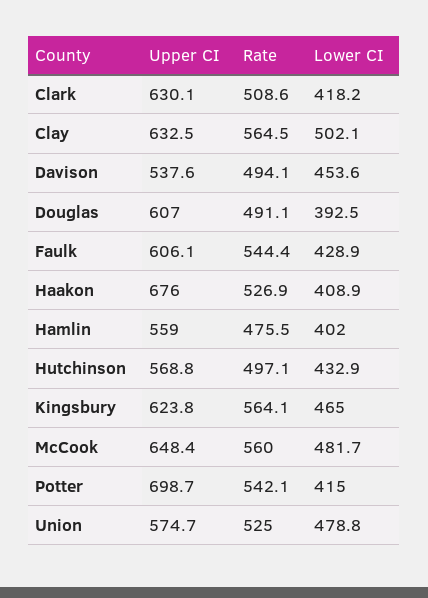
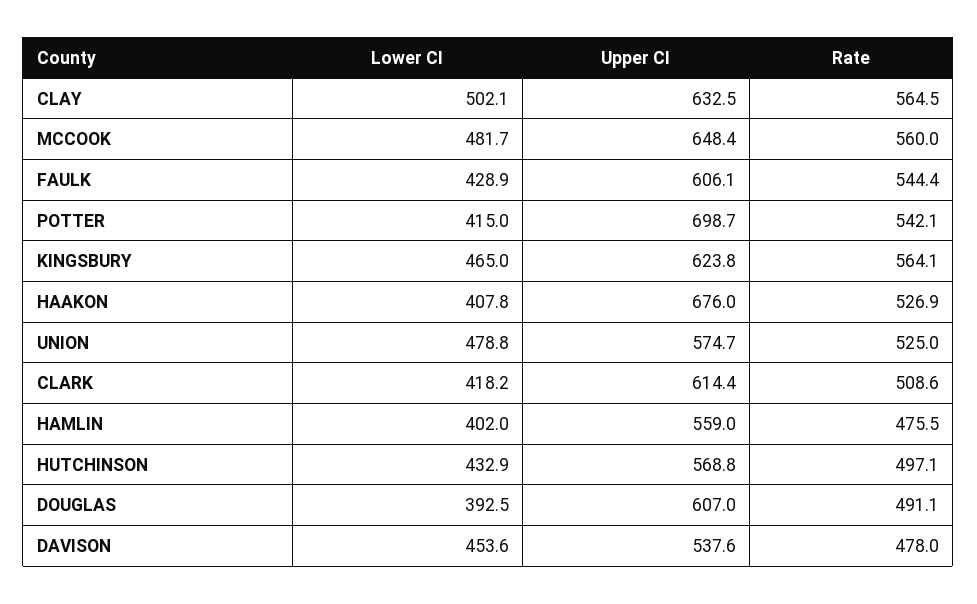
Upper CI, Clark: 630.1 -> 614.4
Rate, Davison: 494.1 -> 478
Lower CI, Haakon: 408.9 -> 407.8

